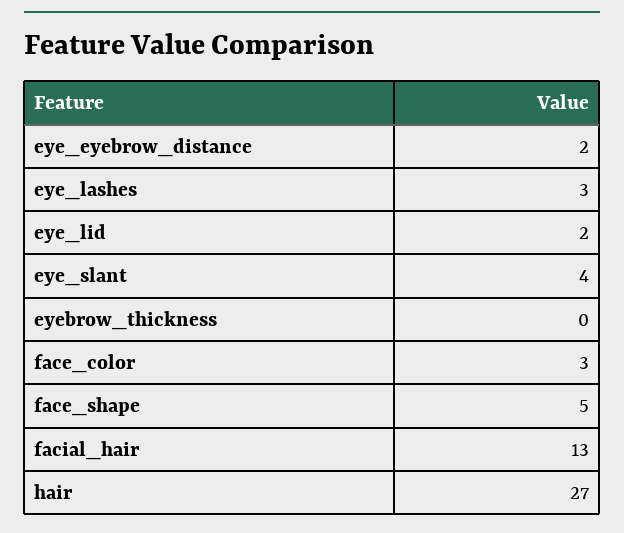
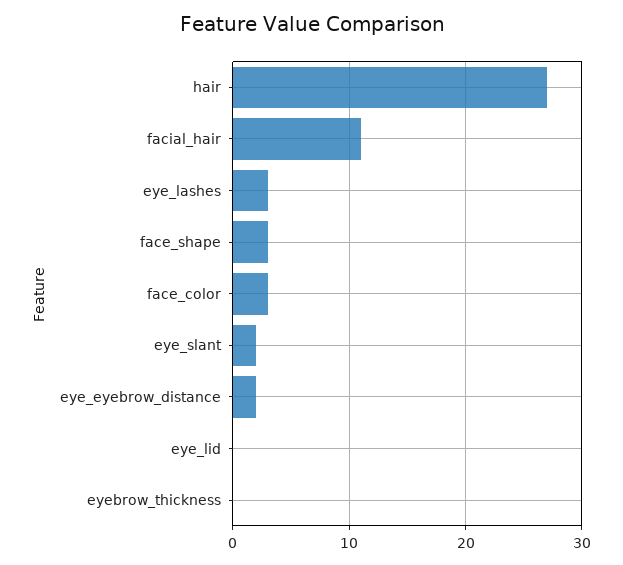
eye_lid: 2 -> 0
eye_slant: 4 -> 2
face_shape: 5 -> 3
facial_hair: 13 -> 11

